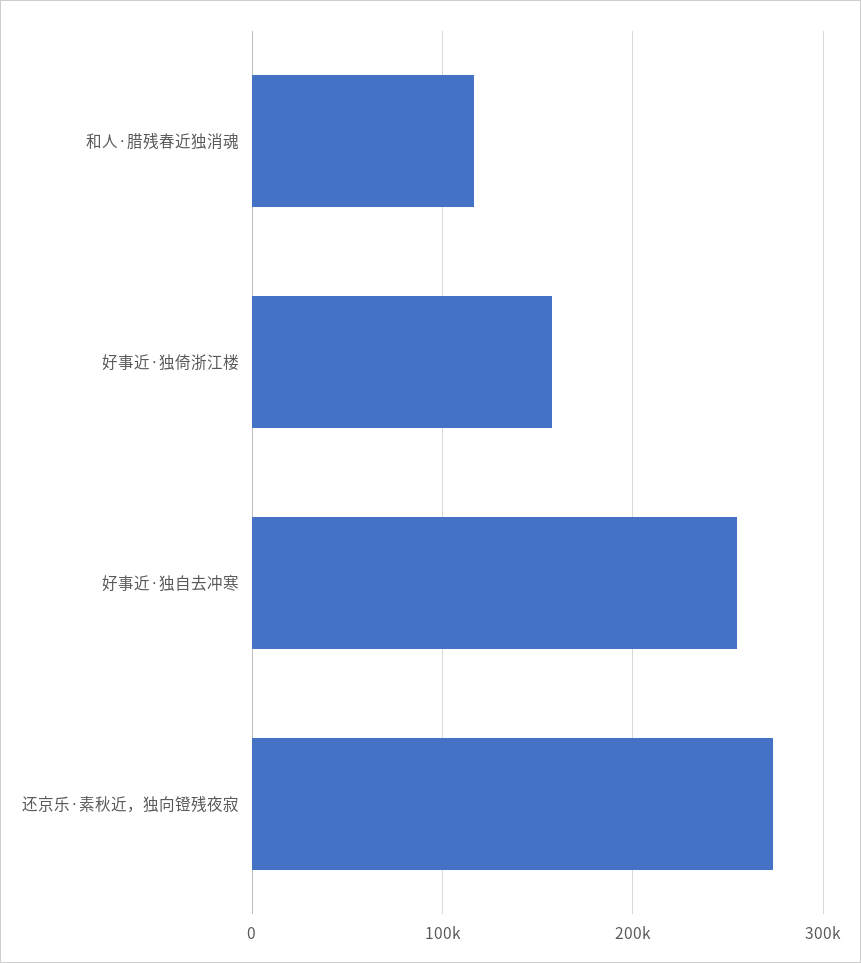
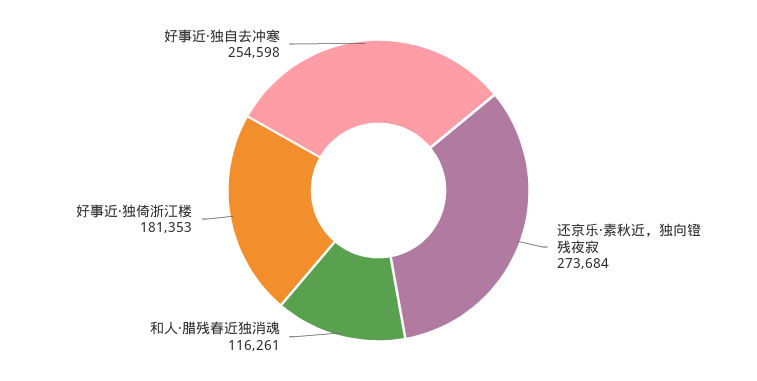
好事近·独倚浙江楼: 160000 -> 181353

